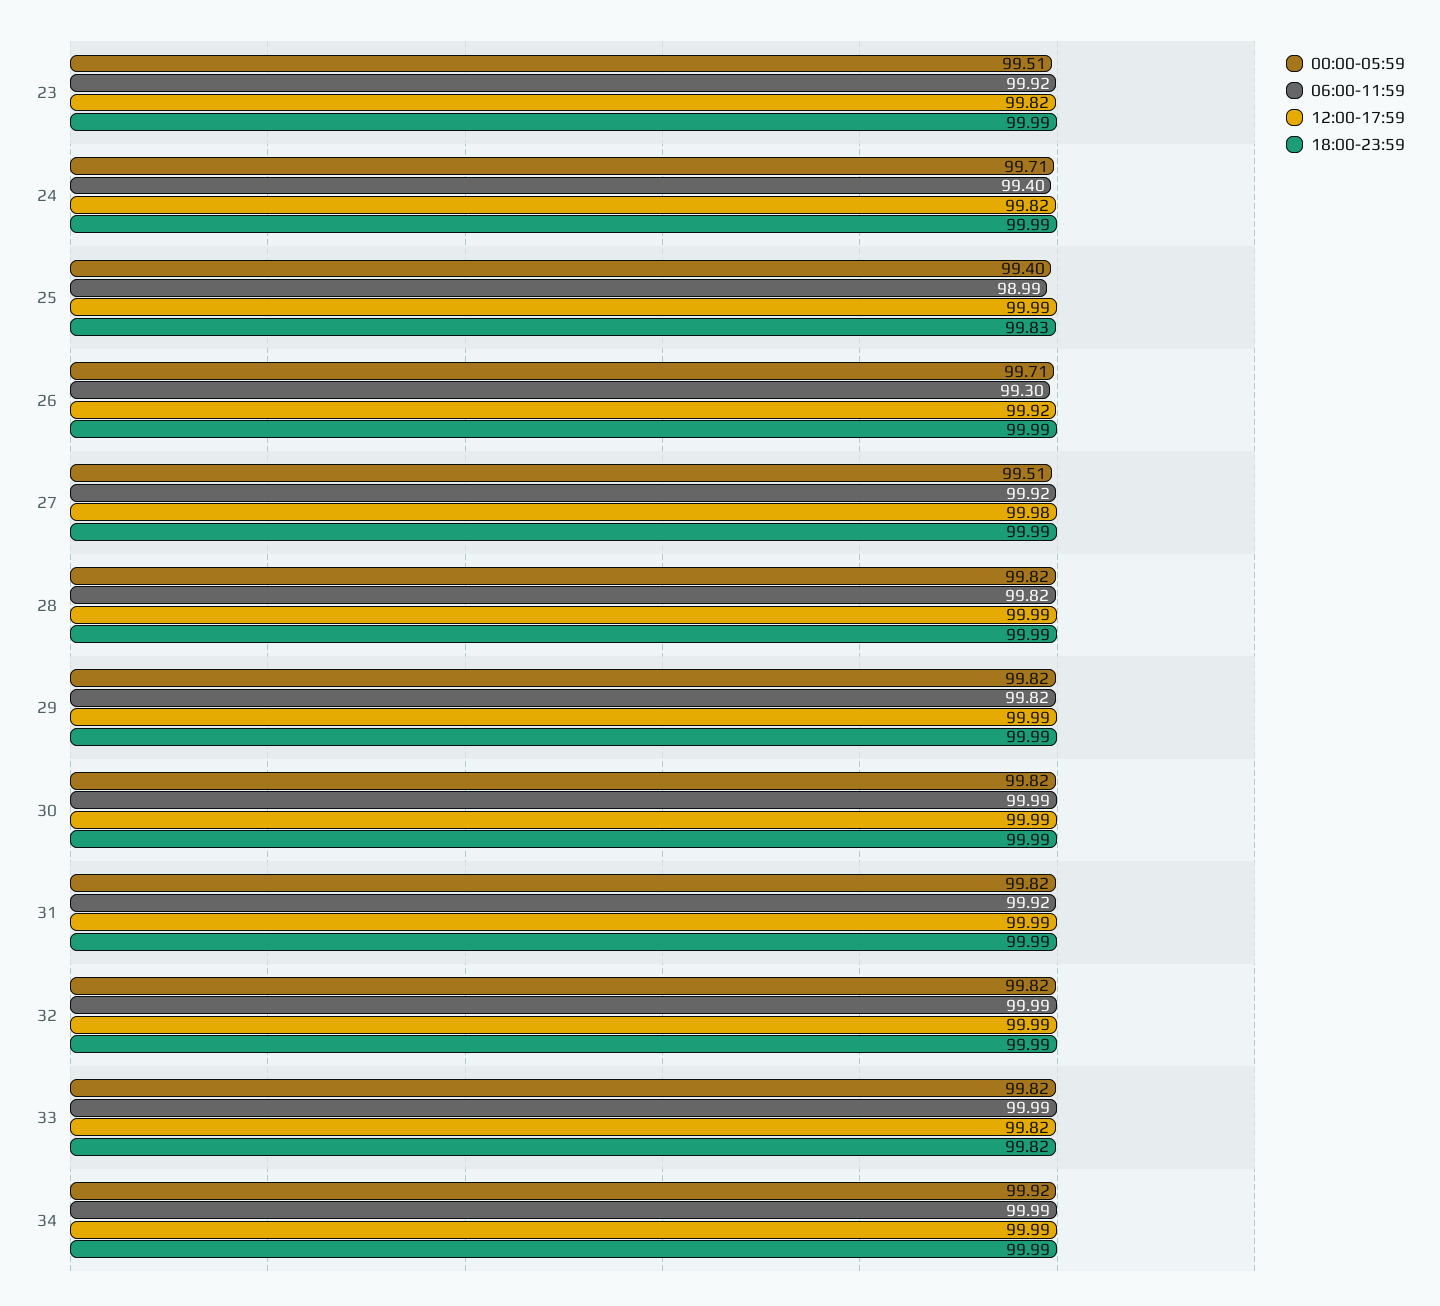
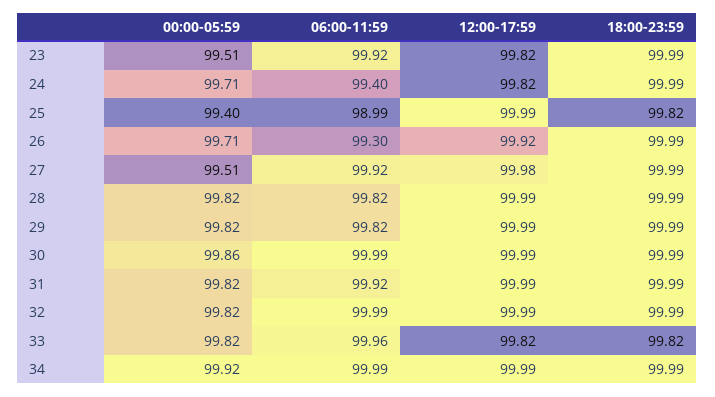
18:00-23:59, 25: 99.83 -> 99.82
00:00-05:59, 30: 99.82 -> 99.86
06:00-11:59, 33: 99.99 -> 99.96

